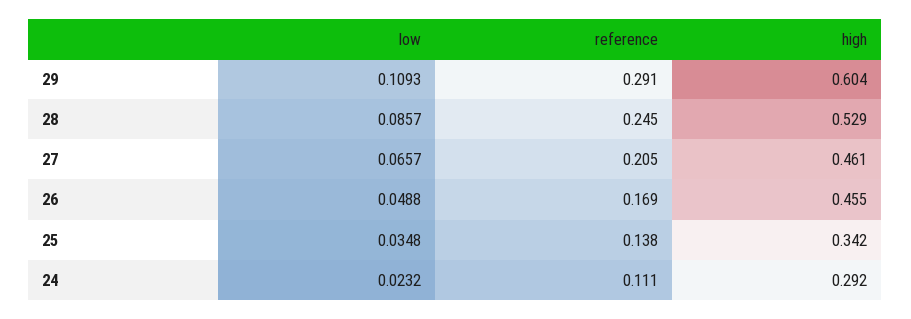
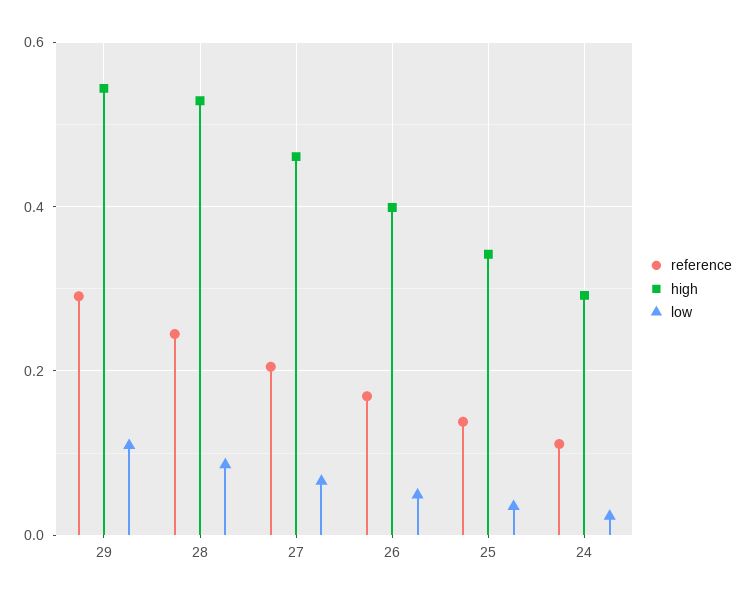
high, 29: 0.604 -> 0.54
high, 26: 0.455 -> 0.4

